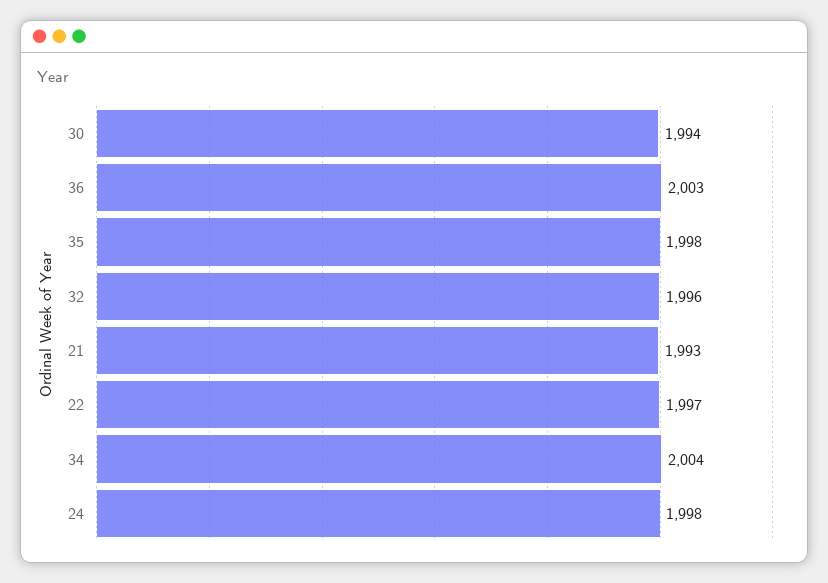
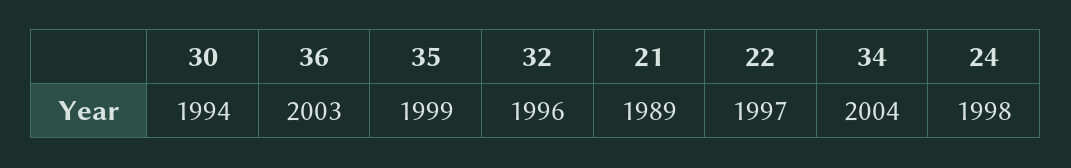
35: 1998 -> 1999
21: 1993 -> 1989

